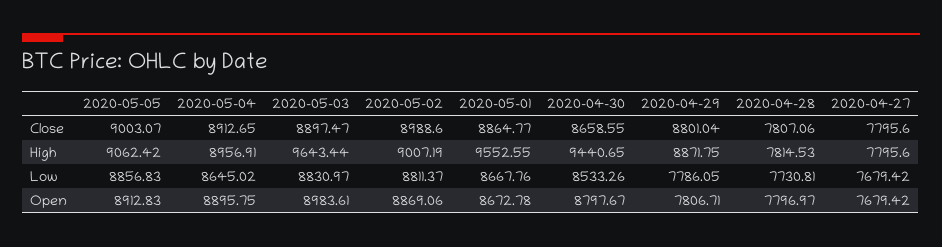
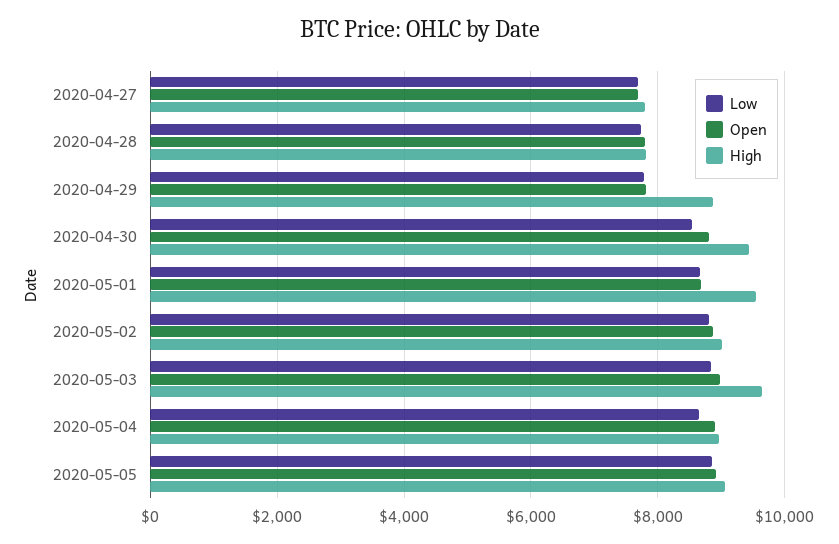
Close, 2020-05-05: 9003.07 -> none
Close, 2020-05-04: 8912.65 -> none
Close, 2020-05-03: 8897.47 -> none
Close, 2020-05-02: 8988.6 -> none
Close, 2020-05-01: 8864.77 -> none
Close, 2020-04-30: 8658.55 -> none
Close, 2020-04-29: 8801.04 -> none
Close, 2020-04-28: 7807.06 -> none
Close, 2020-04-27: 7795.6 -> none

